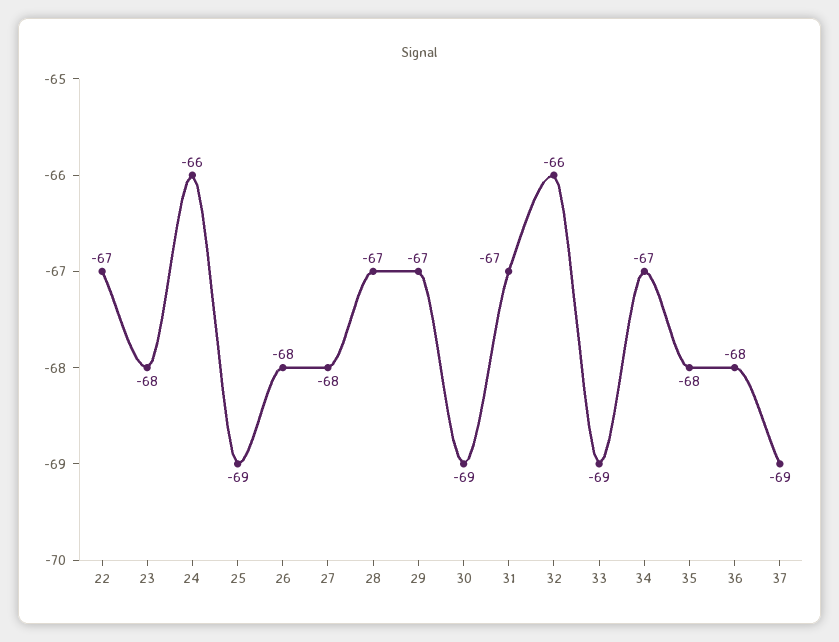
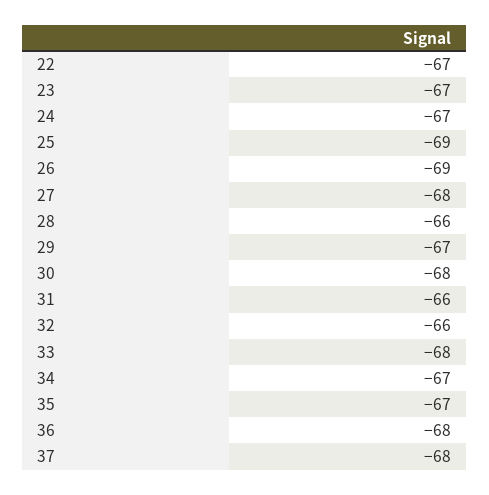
23: -68 -> -67
24: -66 -> -67
26: -68 -> -69
28: -67 -> -66
30: -69 -> -68
31: -67 -> -66
33: -69 -> -68
35: -68 -> -67
37: -69 -> -68

